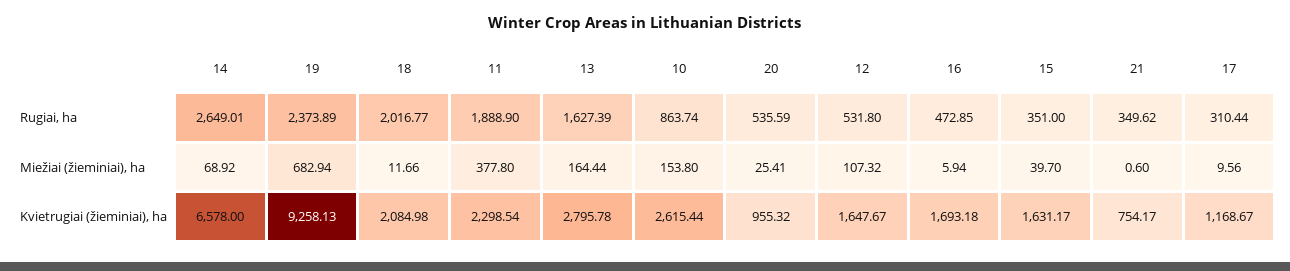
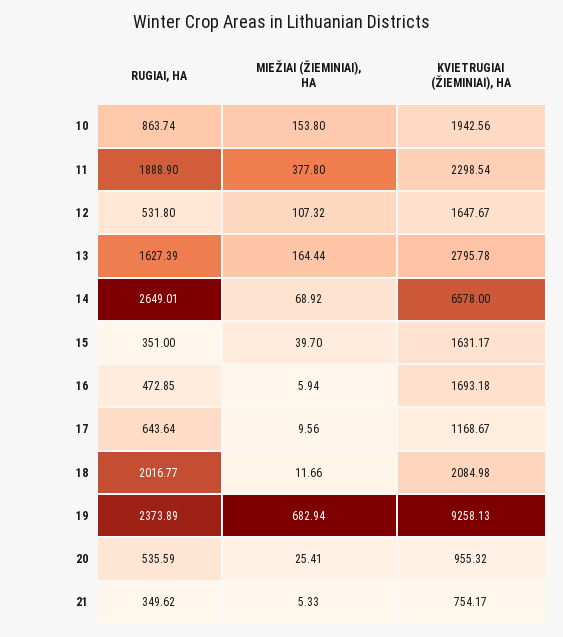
17, Rugiai, ha: 310.44 -> 643.64
21, Miežiai (žieminiai), ha: 0.6 -> 5.33
10, Kvietrugiai (žieminiai), ha: 2615.44 -> 1942.56

